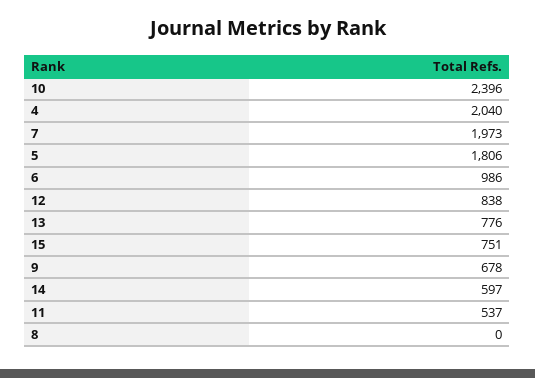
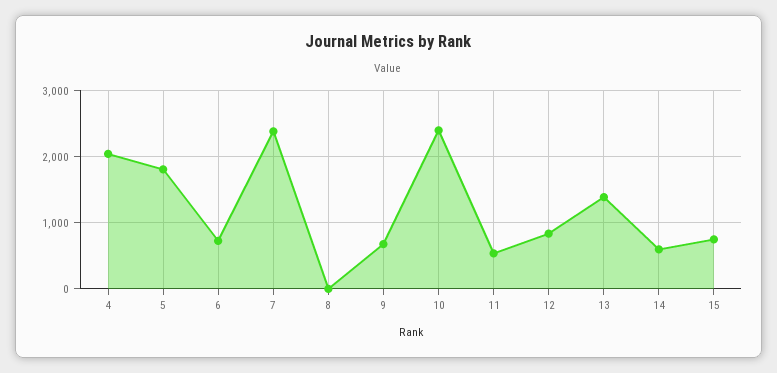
7: 1973 -> 2400
6: 986 -> 700
13: 776 -> 1400

